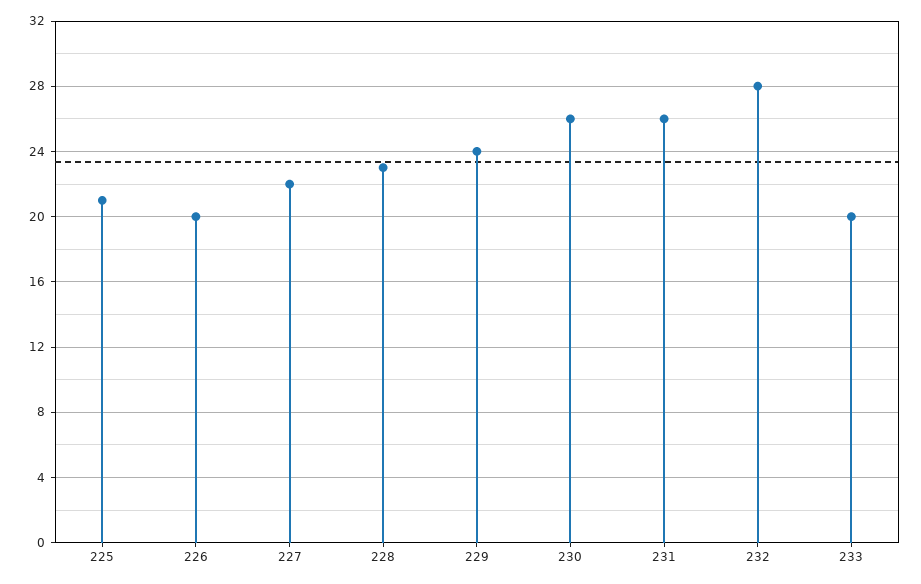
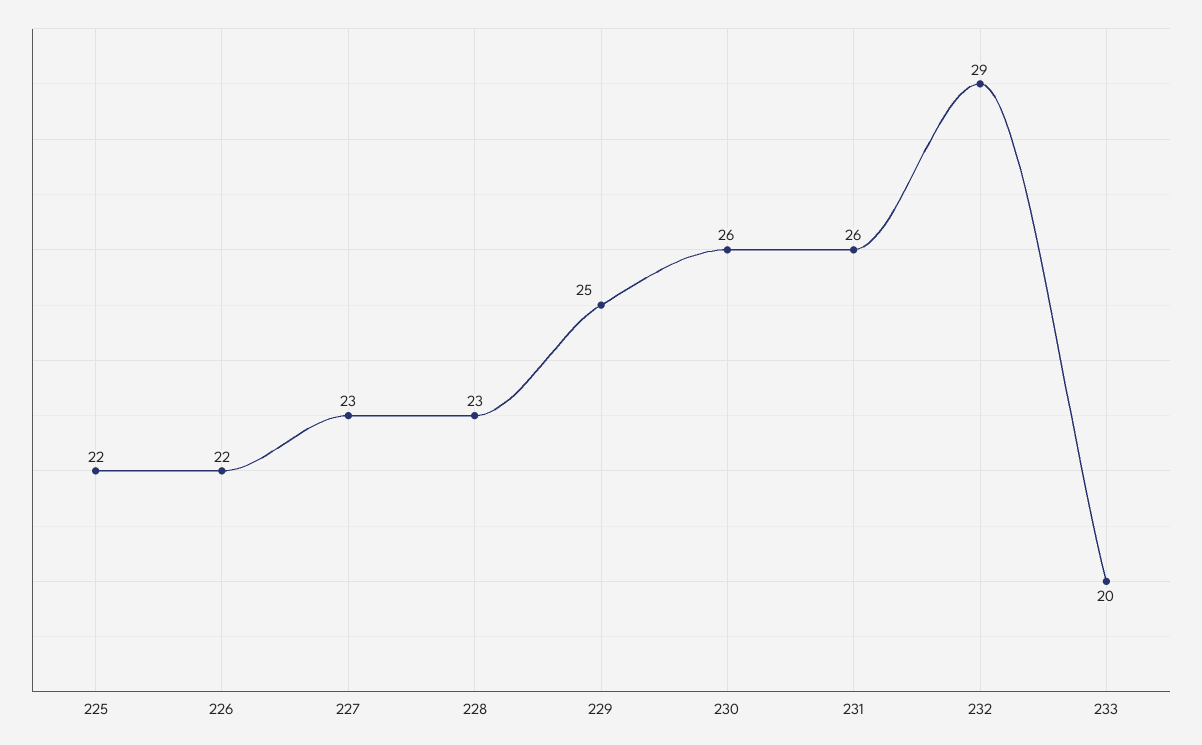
225: 21 -> 22
226: 20 -> 22
227: 22 -> 23
229: 24 -> 25
232: 28 -> 29

